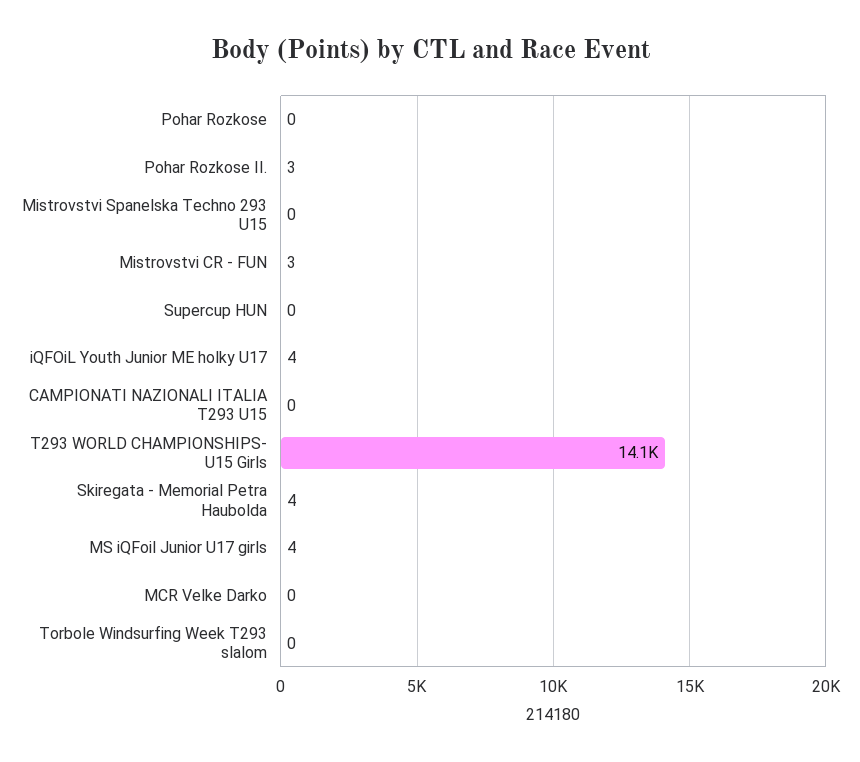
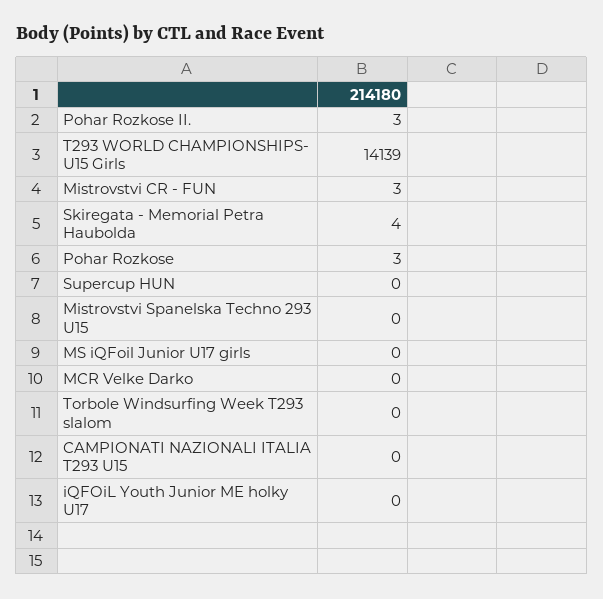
Pohar Rozkose: 0 -> 3
iQFOiL Youth Junior ME holky U17: 4 -> 0
MS iQFoil Junior U17 girls: 4 -> 0

